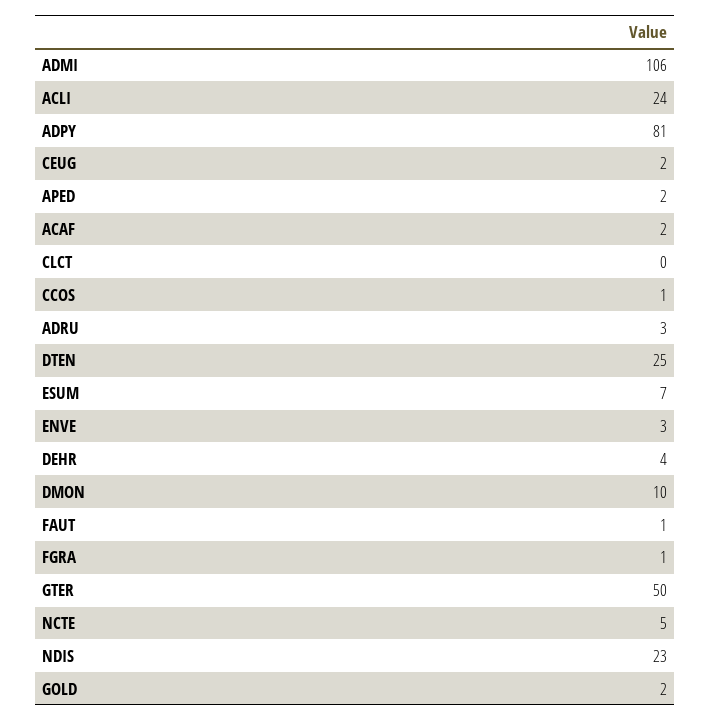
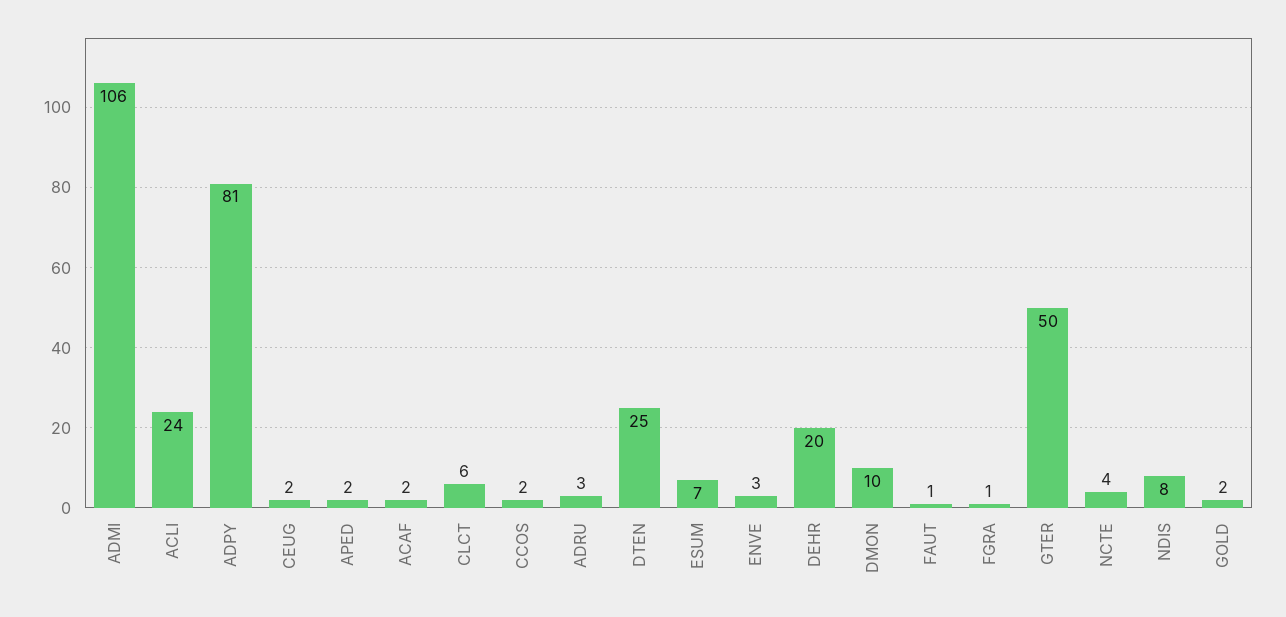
CLCT: 0 -> 6
CCOS: 1 -> 2
DEHR: 4 -> 20
NCTE: 5 -> 4
NDIS: 23 -> 8

